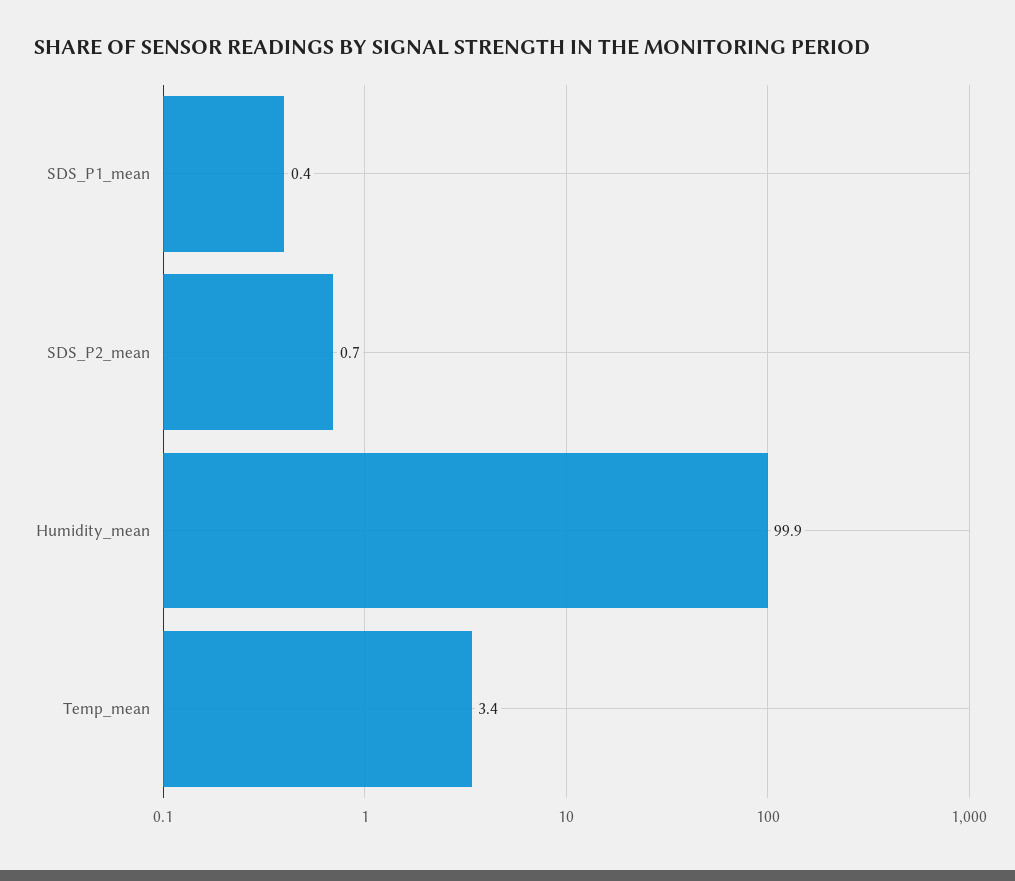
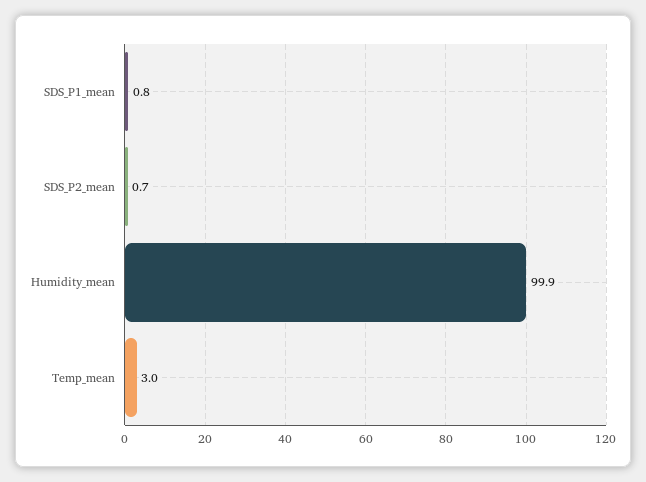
SDS_P1_mean: 0.4 -> 0.8
Temp_mean: 3.4 -> 3

